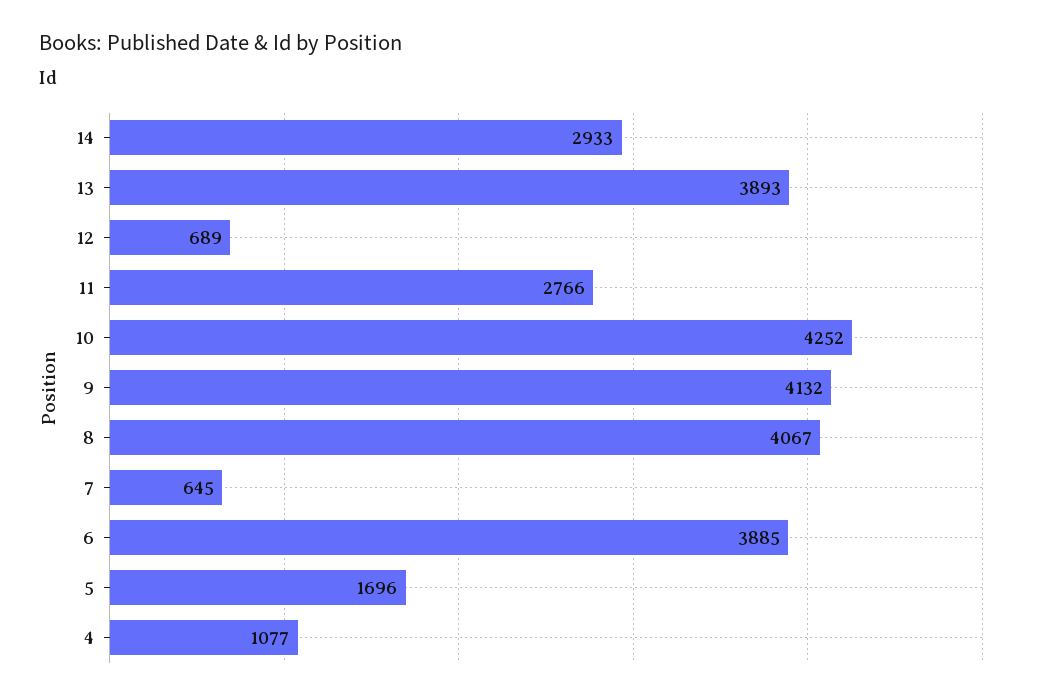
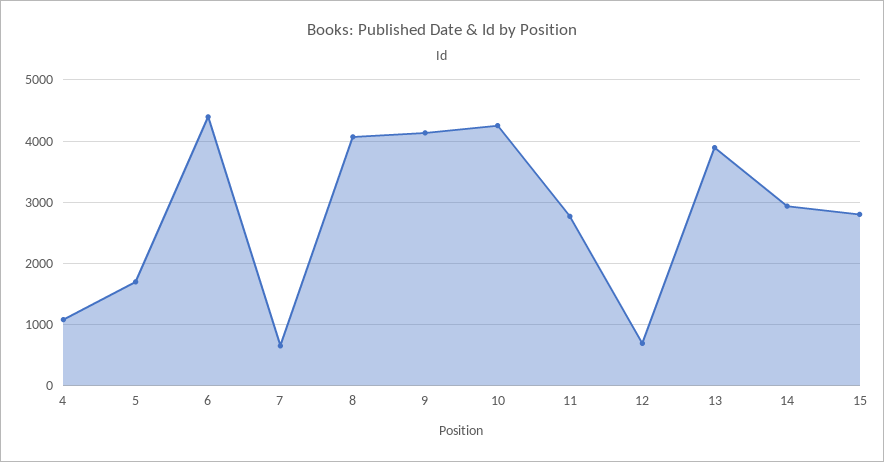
6: 3885 -> 4400
15: none -> 2800

